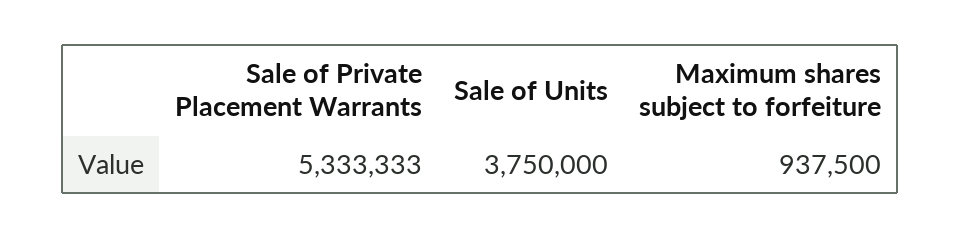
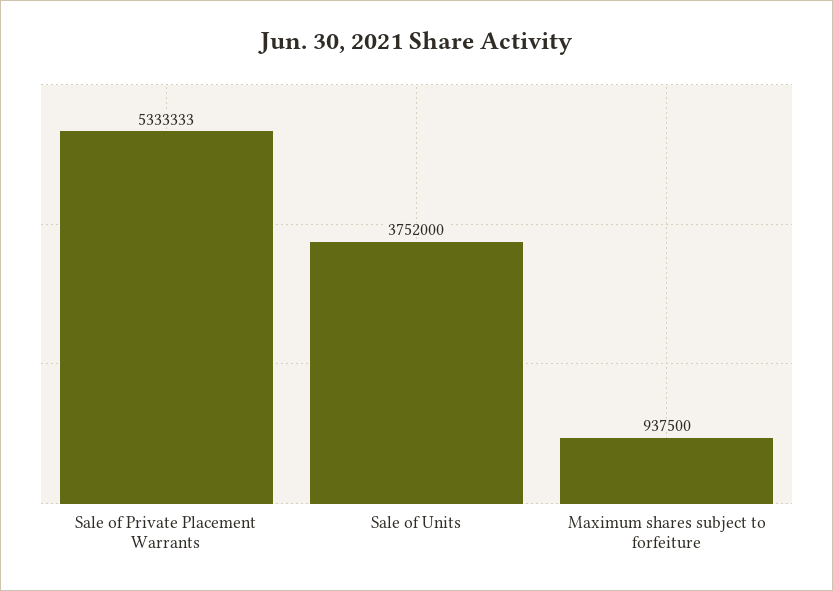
Sale of Units: 3750000 -> 3752000

